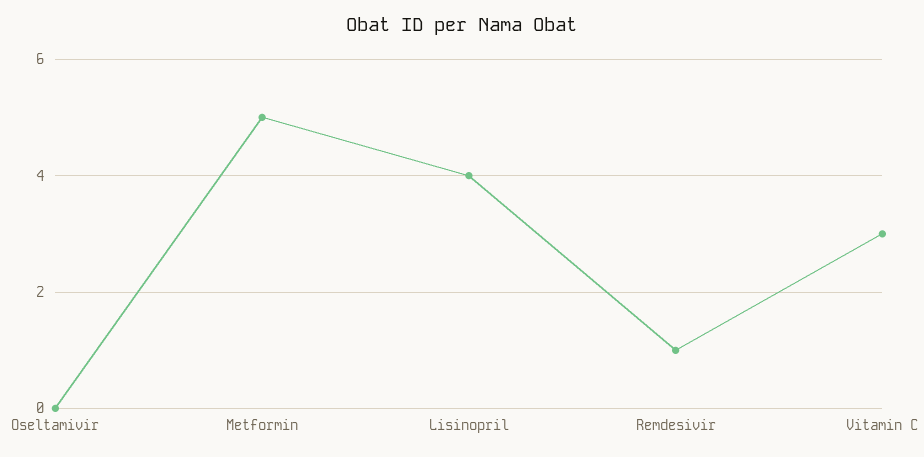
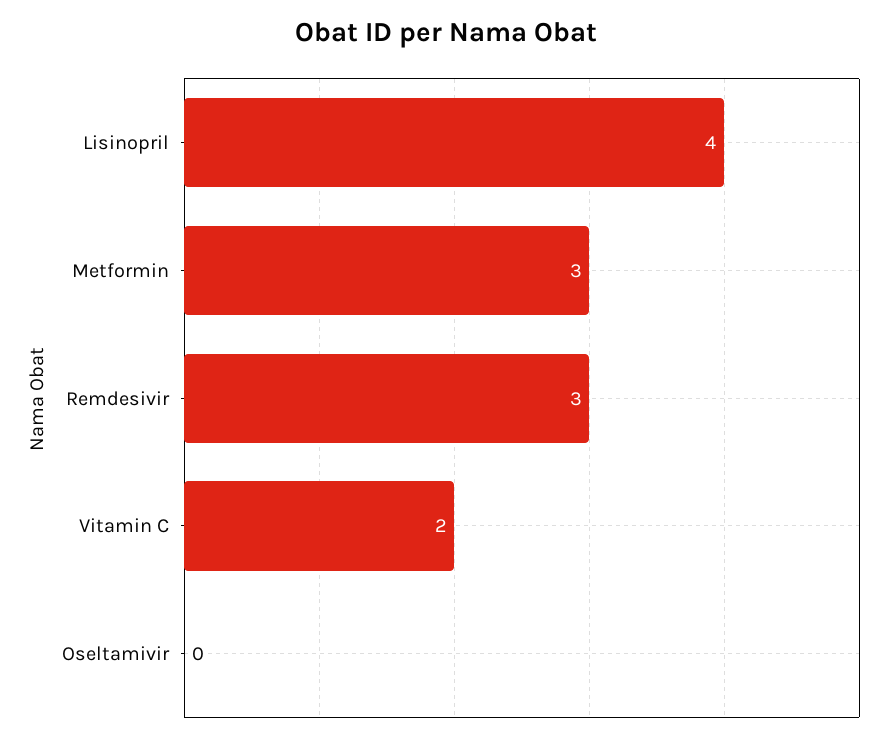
Metformin: 5 -> 3
Remdesivir: 1 -> 3
Vitamin C: 3 -> 2

